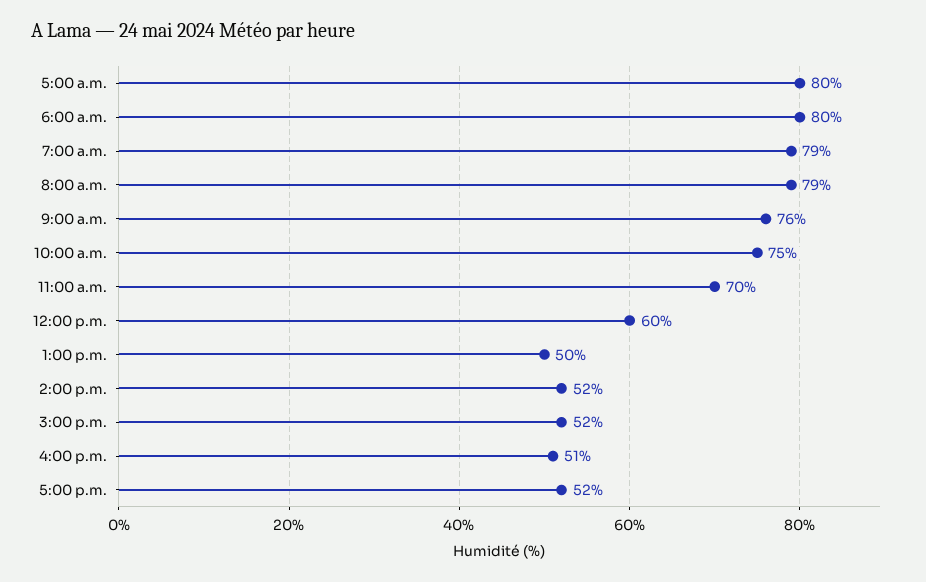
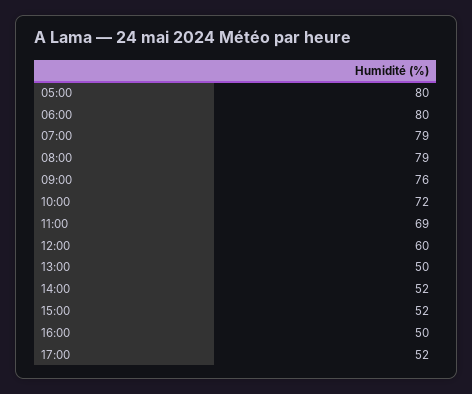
10:00 a.m.: 75 -> 72
11:00 a.m.: 70 -> 69
4:00 p.m.: 51 -> 50

